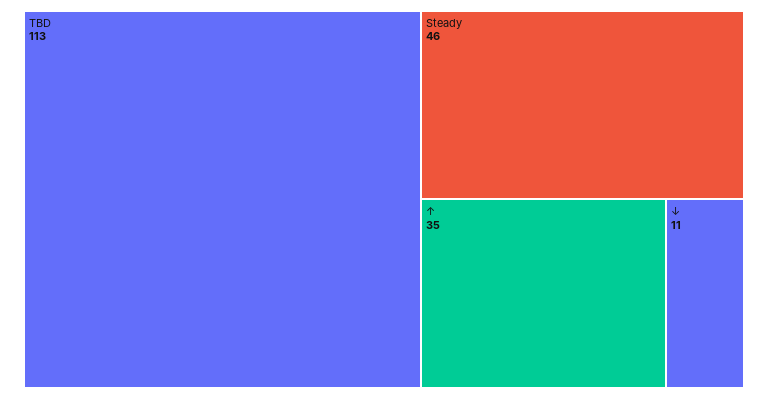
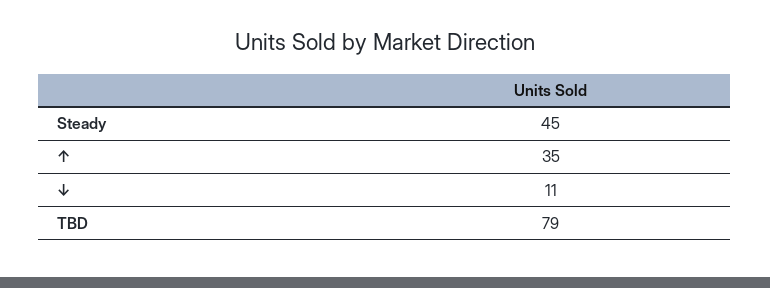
TBD: 113 -> 79
Steady: 46 -> 45

